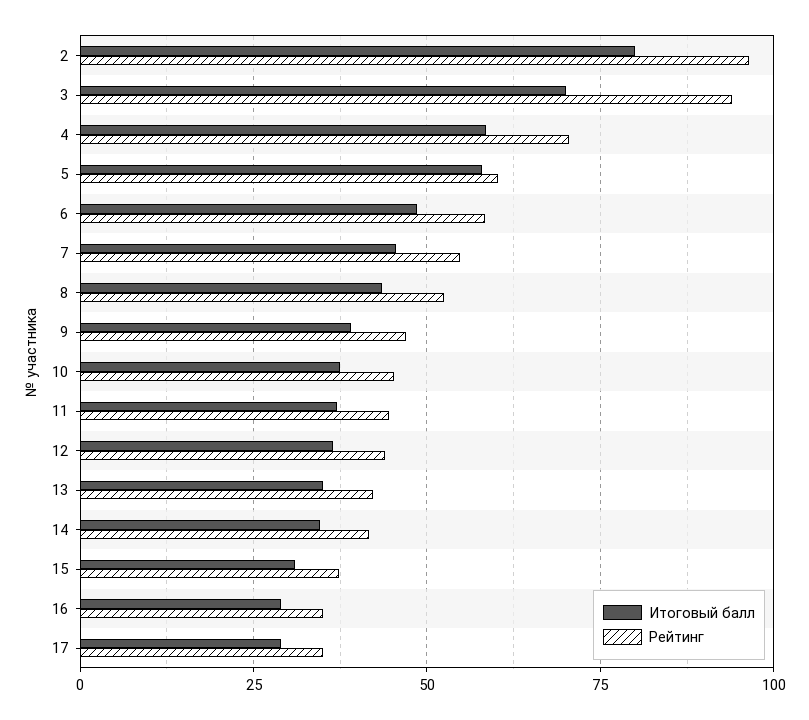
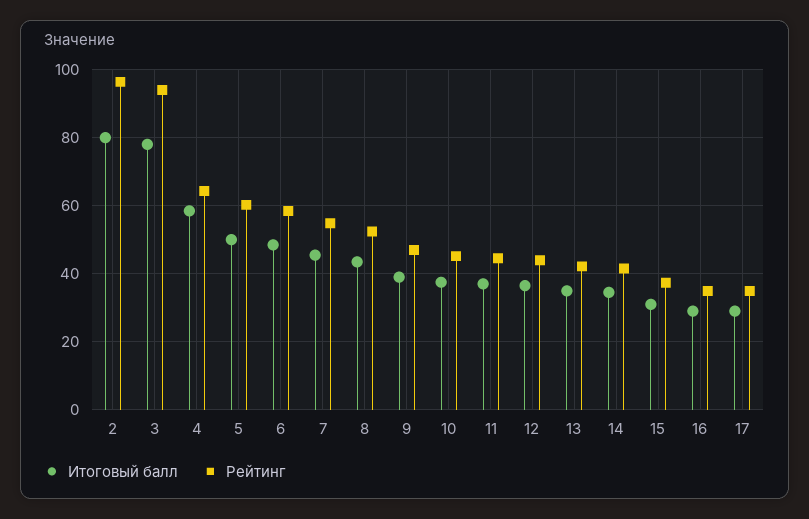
Итоговый балл, 3: 70 -> 78
Рейтинг, 4: 70 -> 64
Итоговый балл, 5: 57.5 -> 50

